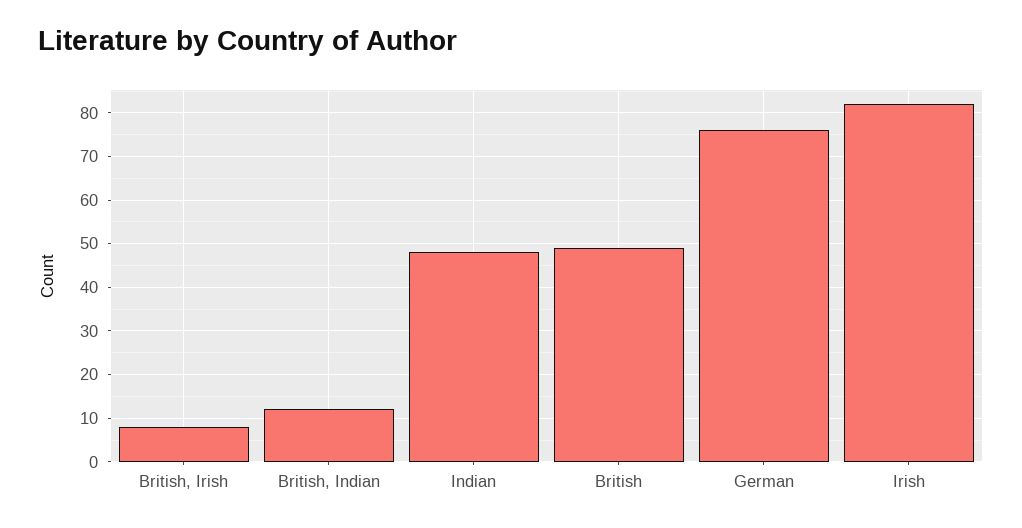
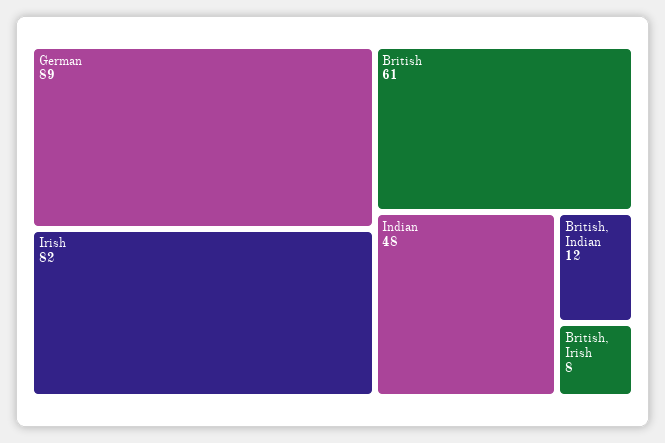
British: 50 -> 61
German: 75 -> 89

